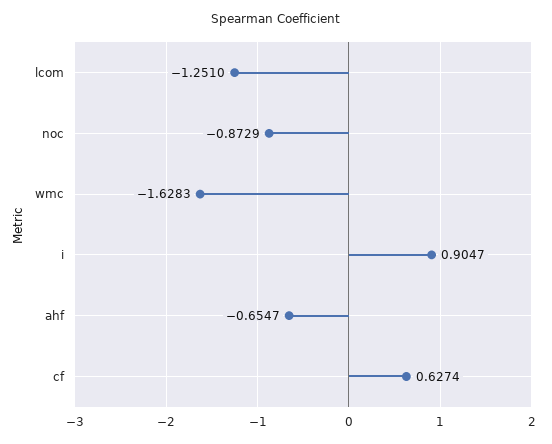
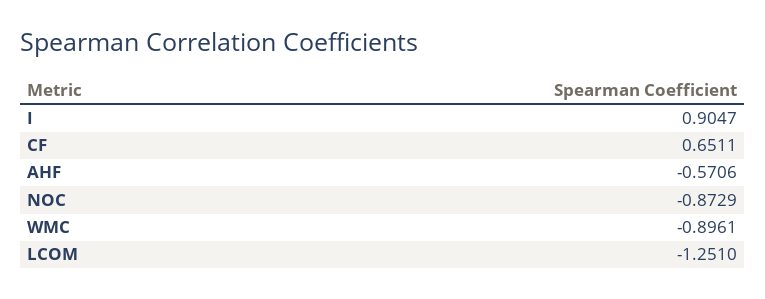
wmc: -1.6283 -> -0.8961
ahf: -0.6547 -> -0.5706
cf: 0.6274 -> 0.6511

